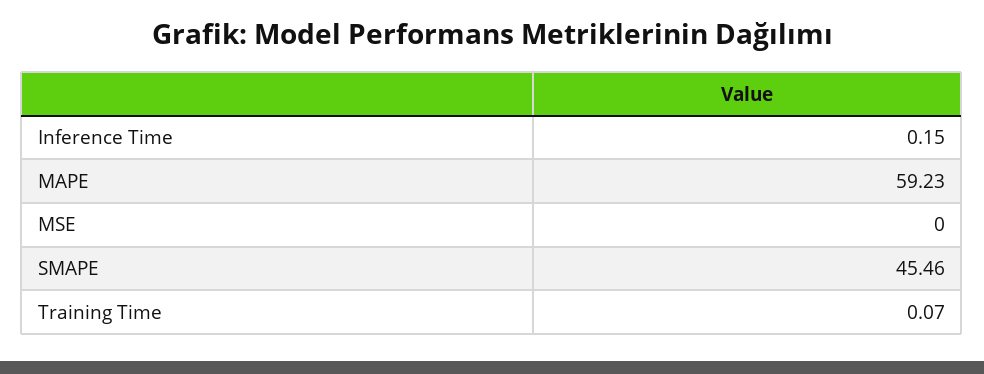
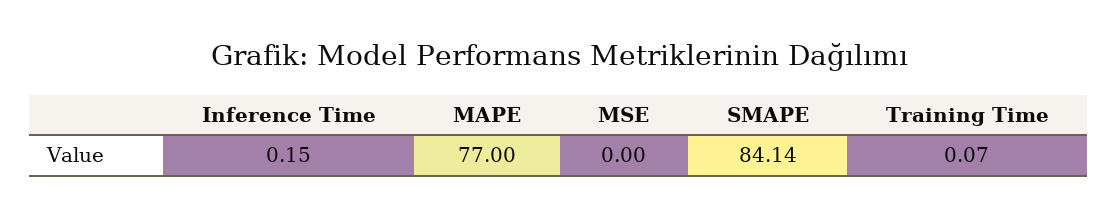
MAPE: 59.23 -> 77
SMAPE: 45.46 -> 84.14

